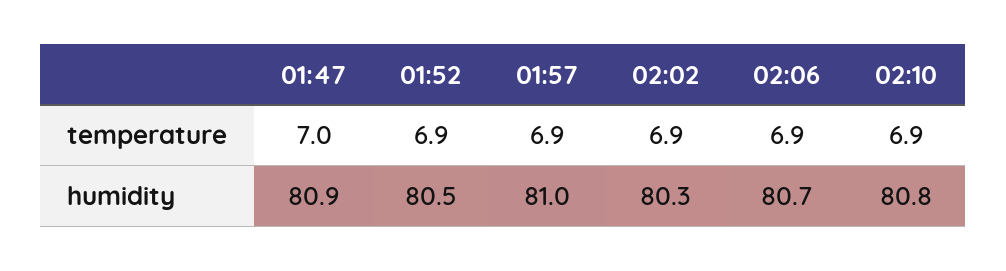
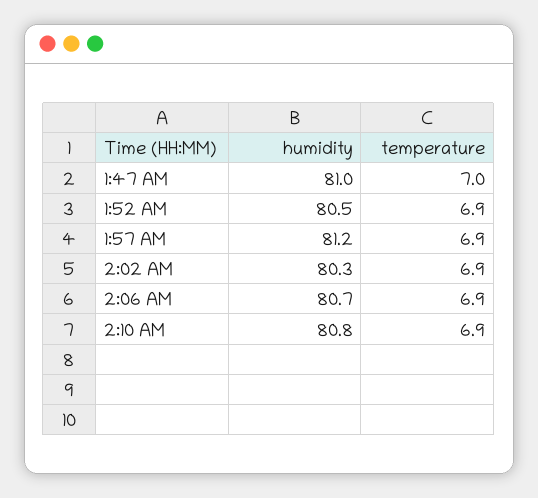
01:47, humidity: 80.9 -> 81
01:57, humidity: 81 -> 81.2

